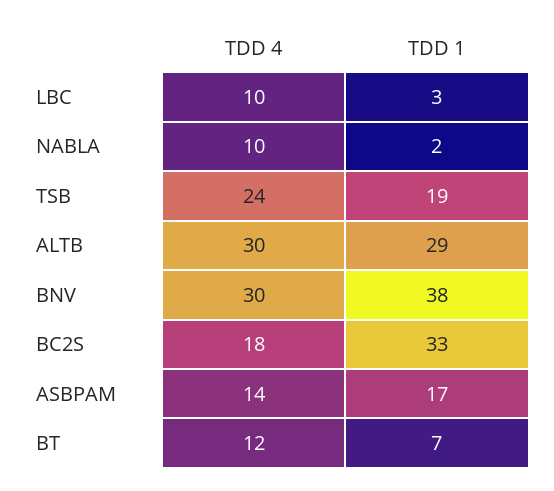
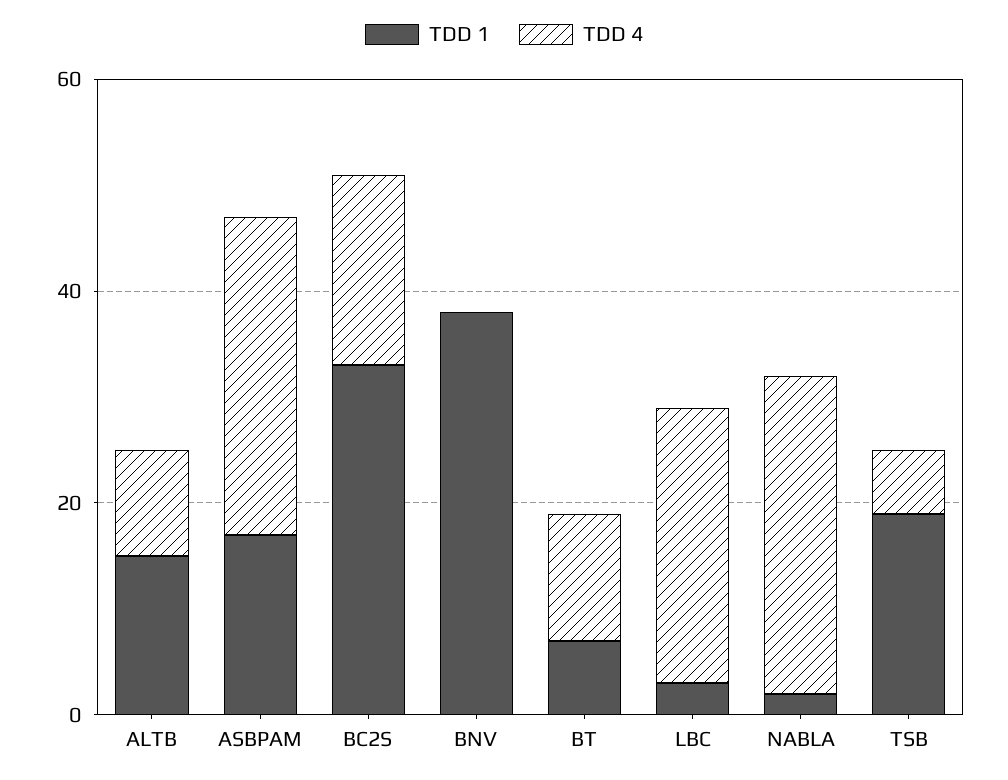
TDD 4, LBC: 10 -> 25
TDD 4, NABLA: 10 -> 30
TDD 4, TSB: 24 -> 5
TDD 4, ALTB: 30 -> 10
TDD 1, ALTB: 29 -> 15
TDD 4, BNV: 30 -> 0
TDD 4, ASBPAM: 14 -> 30

